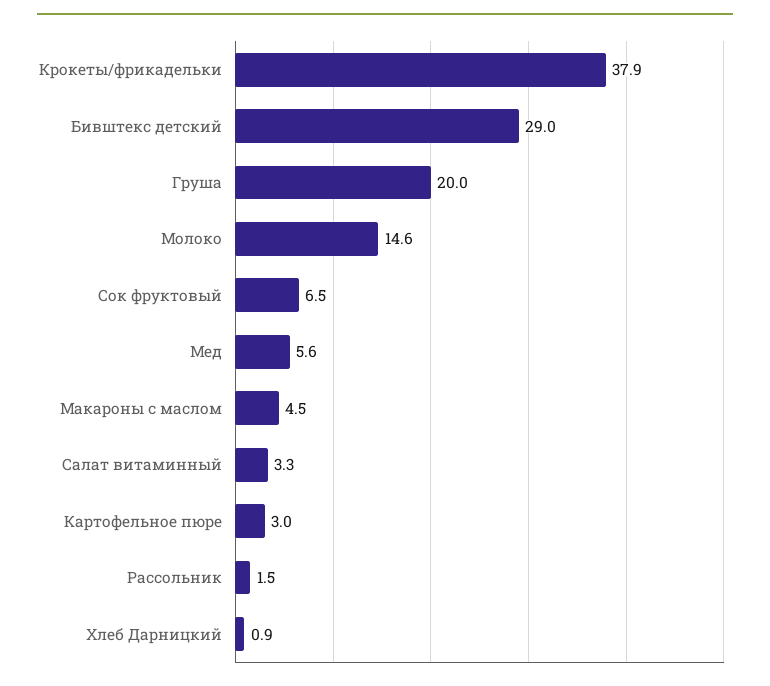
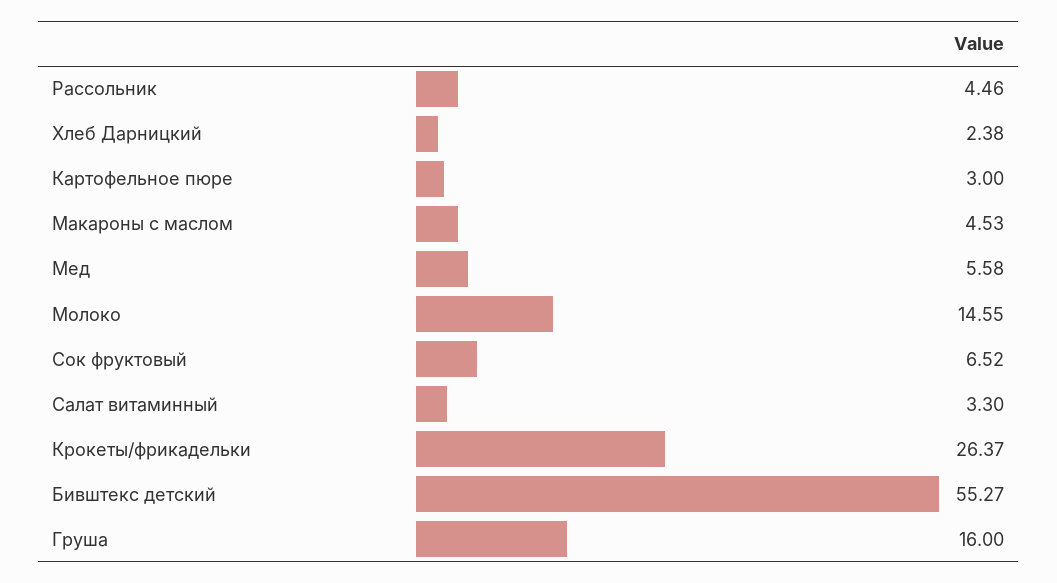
Крокеты/фрикадельки: 37.9 -> 26.37
Бивштекс детский: 29 -> 55.27
Груша: 20 -> 16
Рассольник: 1.5 -> 4.46
Хлеб Дарницкий: 0.9 -> 2.38

